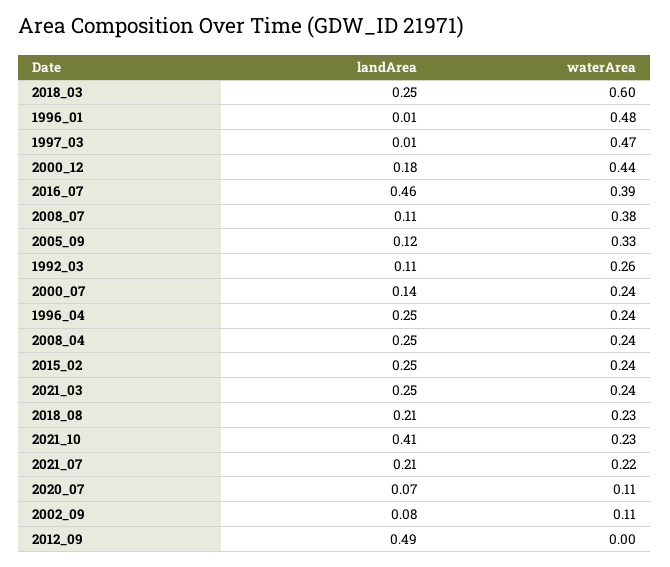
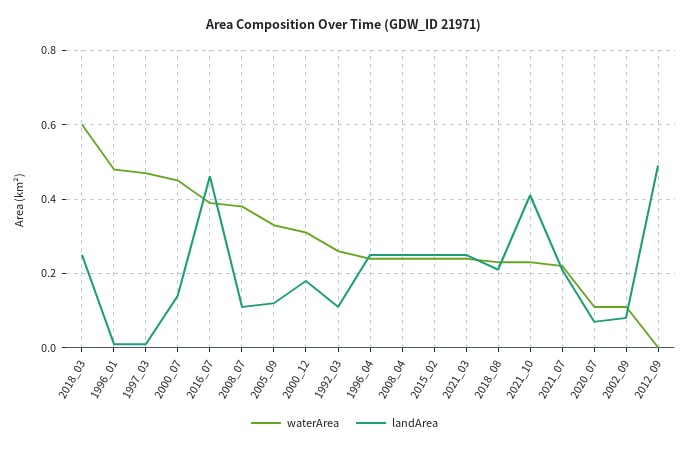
waterArea, 2000_12: 0.44 -> 0.3
waterArea, 2000_07: 0.24 -> 0.45

